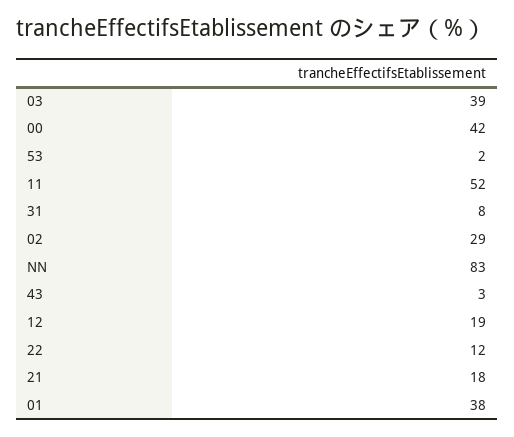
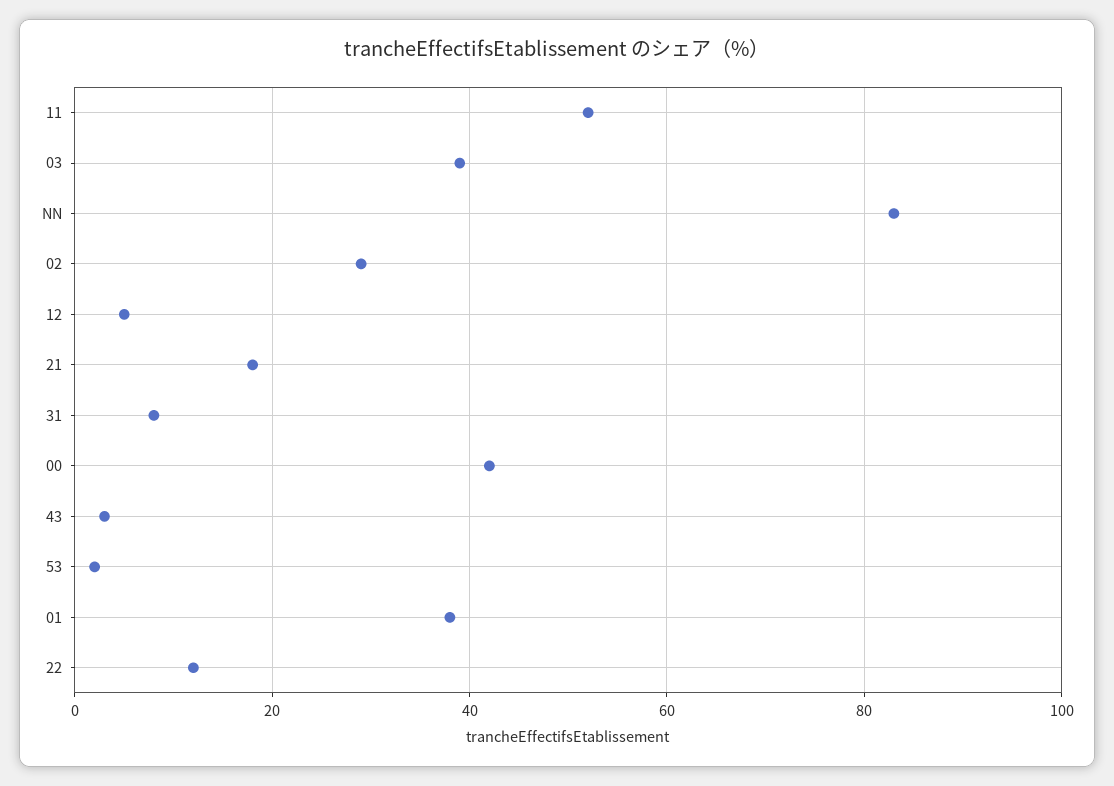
12: 19 -> 5

